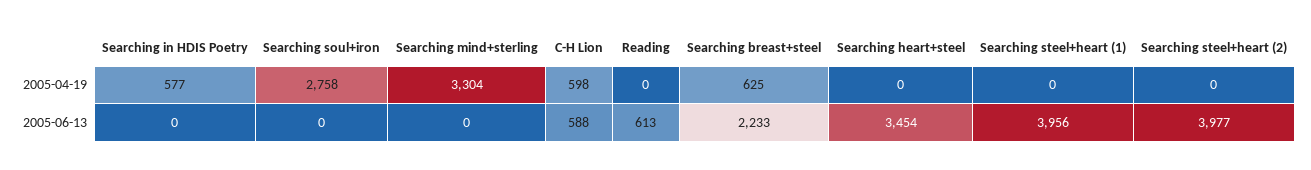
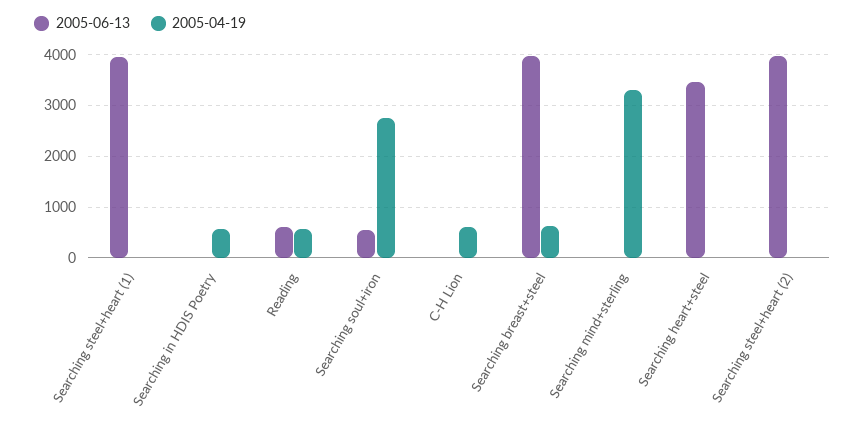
2005-04-19, Reading: 0 -> 600
2005-06-13, Searching soul+iron: 0 -> 600
2005-06-13, C-H Lion: 588 -> 0
2005-06-13, Searching breast+steel: 2233 -> 4000

